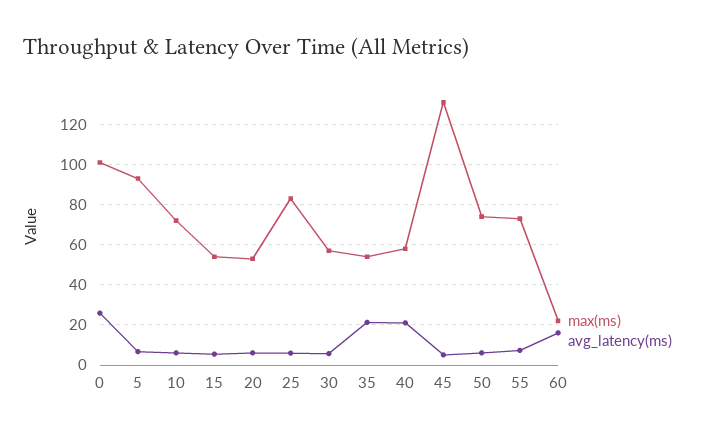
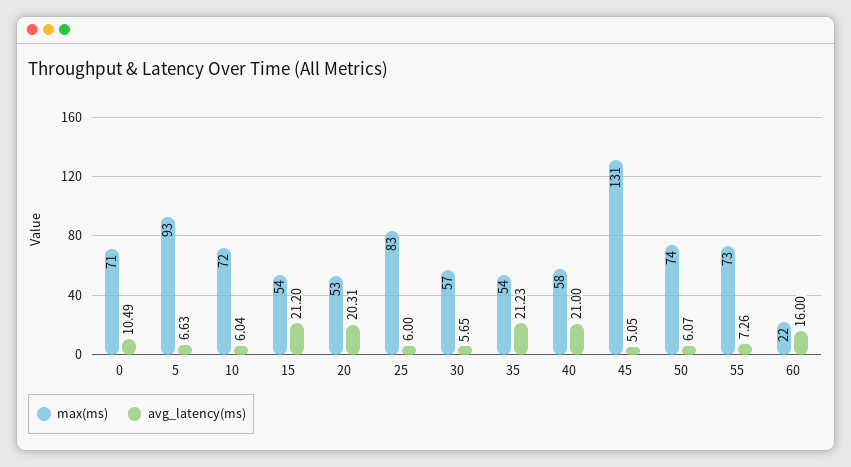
max(ms), 0: 100 -> 71
avg_latency(ms), 0: 25 -> 10.49
avg_latency(ms), 15: 5 -> 21.2
avg_latency(ms), 20: 5 -> 20.31

